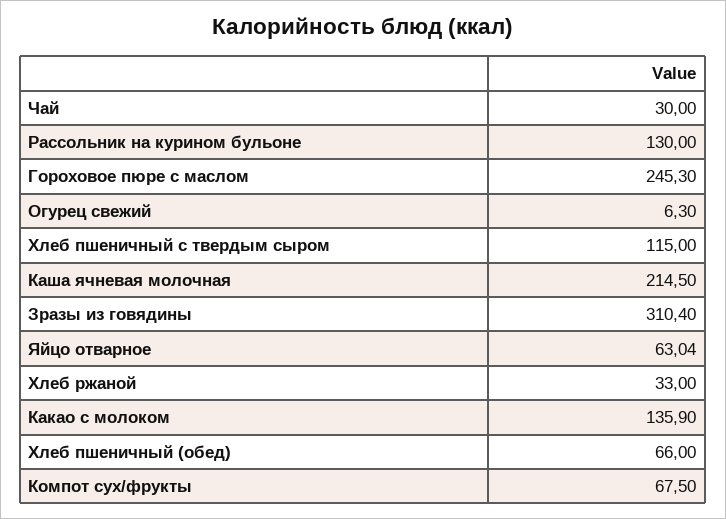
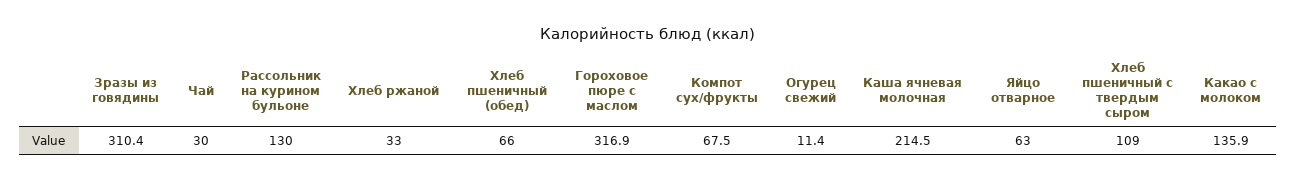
Гороховое пюре с маслом: 245.3 -> 316.9
Огурец свежий: 6.3 -> 11.4
Хлеб пшеничный с твердым сыром: 115 -> 109
Яйцо отварное: 63.04 -> 63

